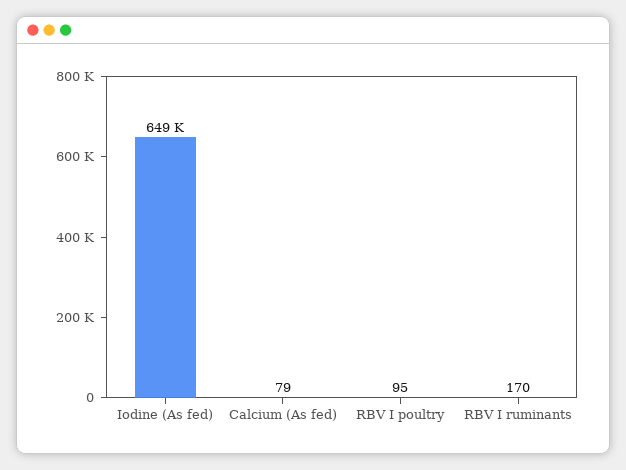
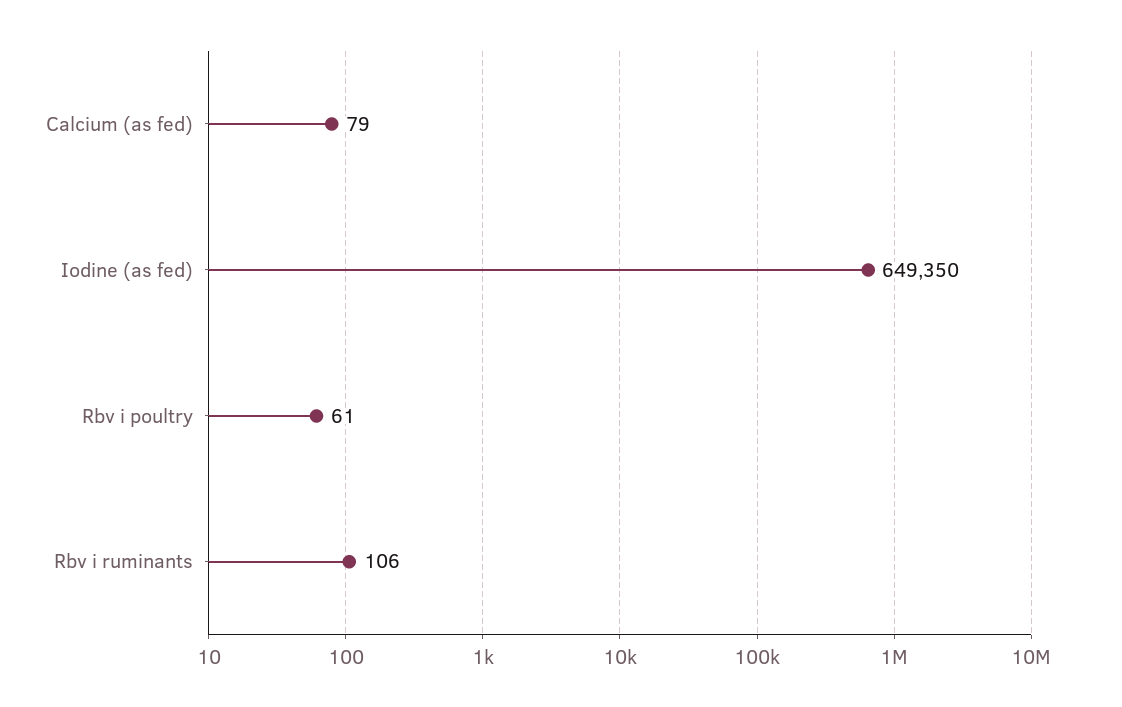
RBV I poultry: 95 -> 61
RBV I ruminants: 170 -> 106

